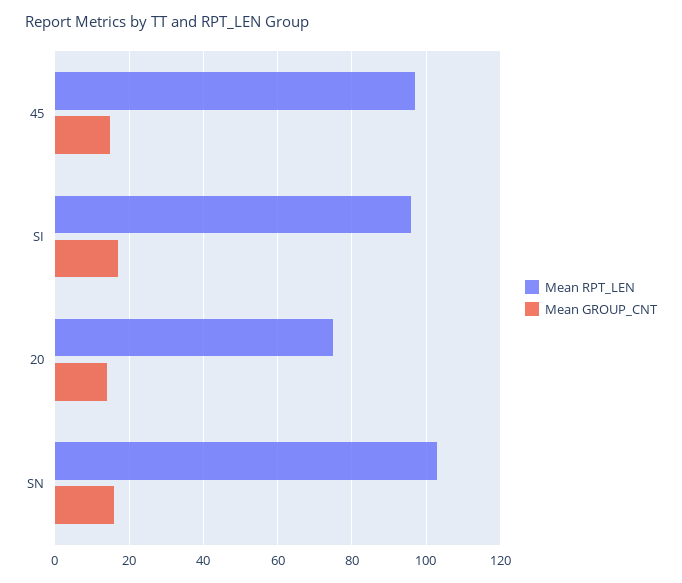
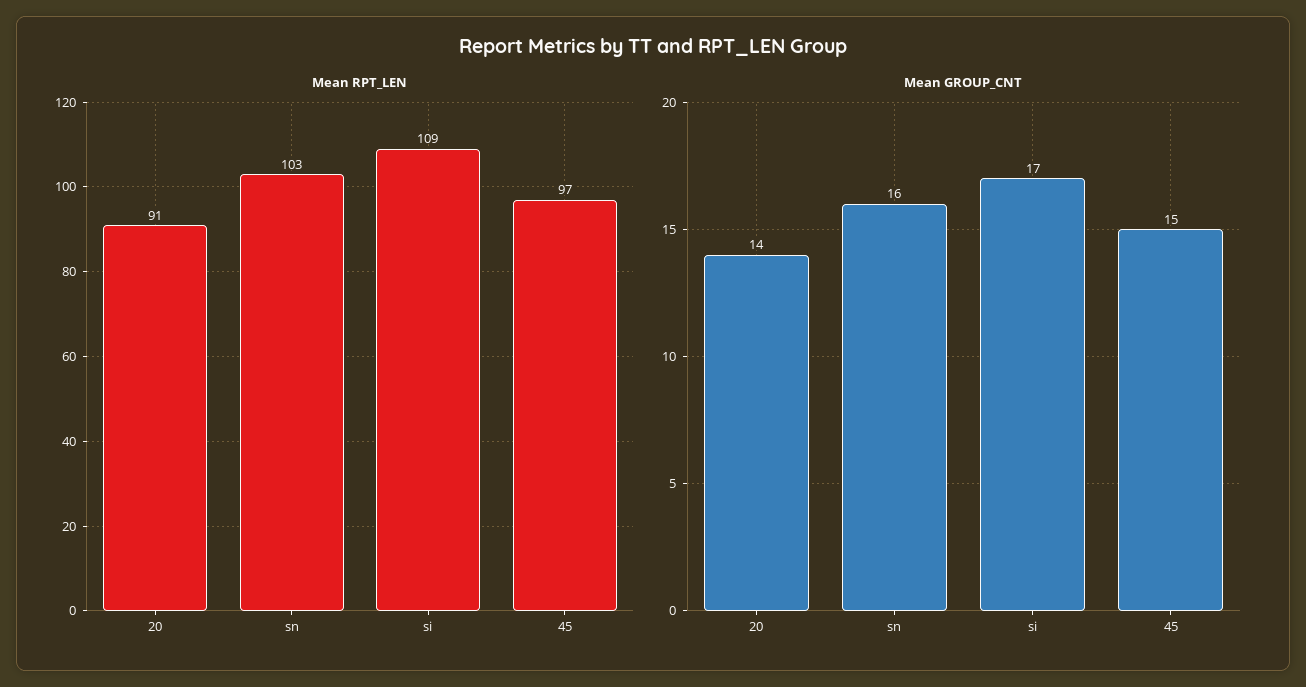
Mean RPT_LEN, SI: 95 -> 109
Mean RPT_LEN, 20: 75 -> 91

